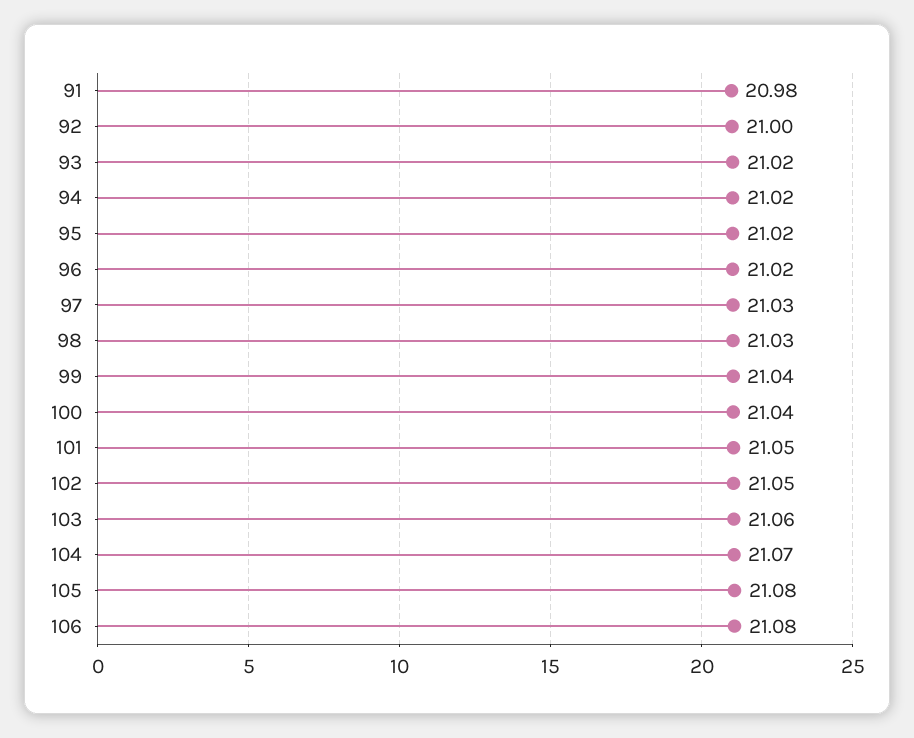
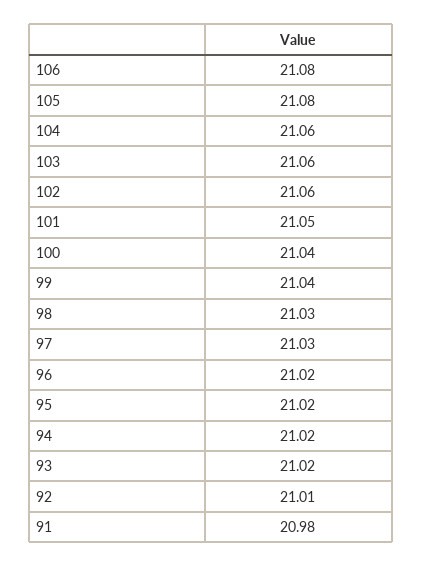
92: 21 -> 21.01
102: 21.05 -> 21.06
104: 21.07 -> 21.06

